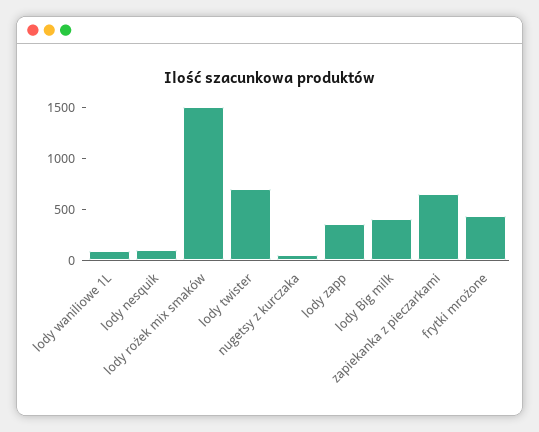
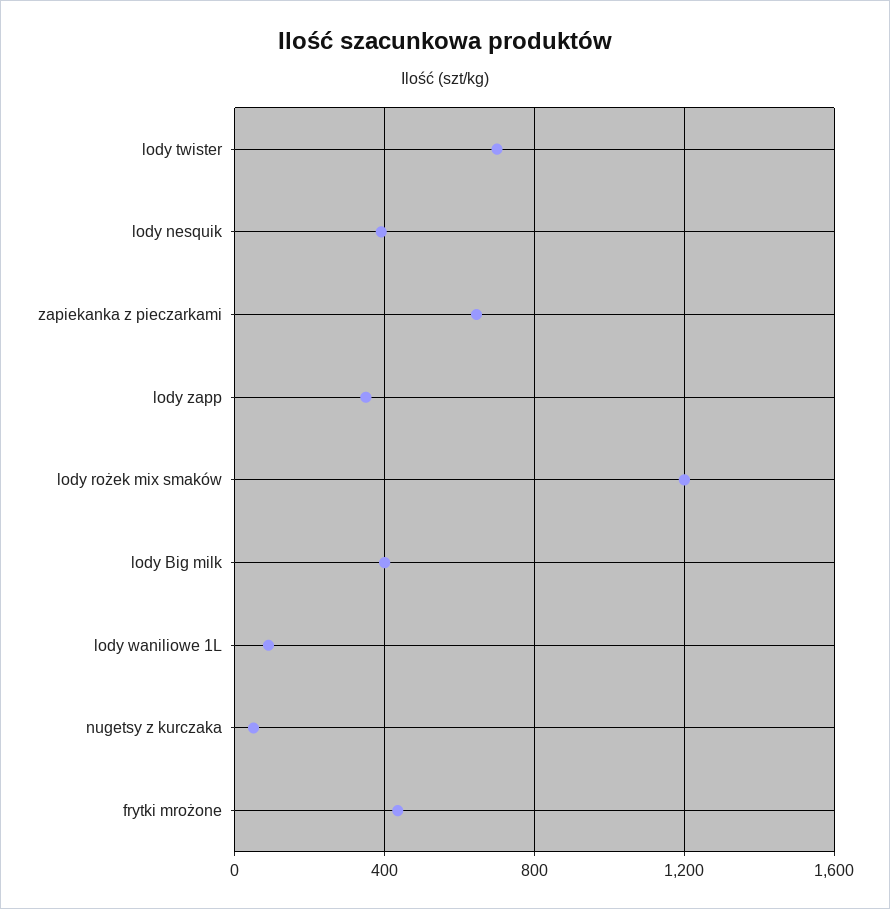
lody nesquik: 100 -> 400
lody rożek mix smaków: 1500 -> 1200

